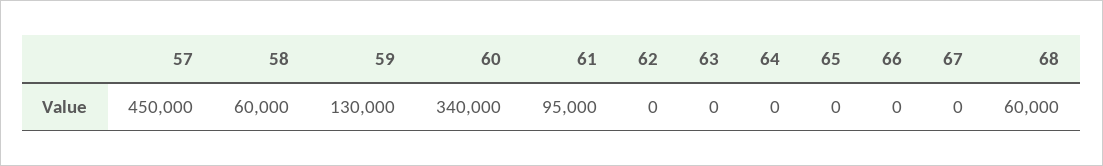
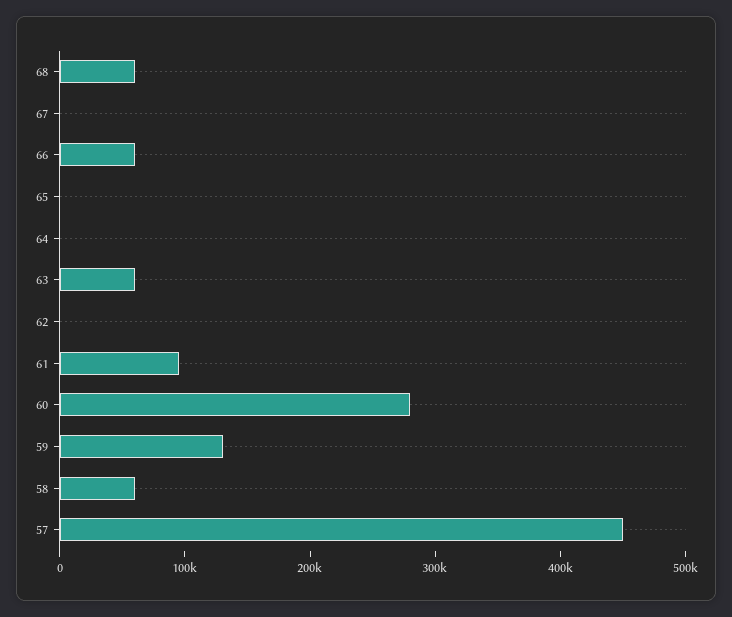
60: 340000 -> 280000
63: 0 -> 60000
66: 0 -> 60000

